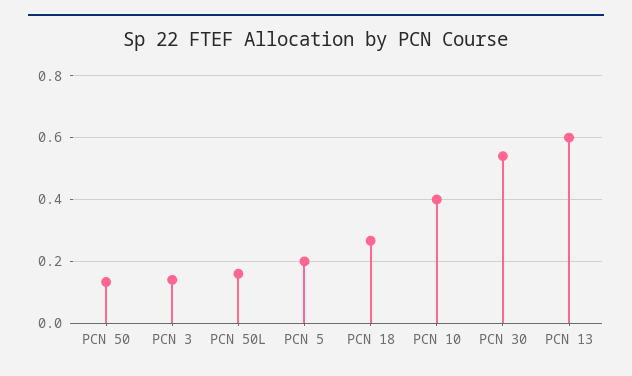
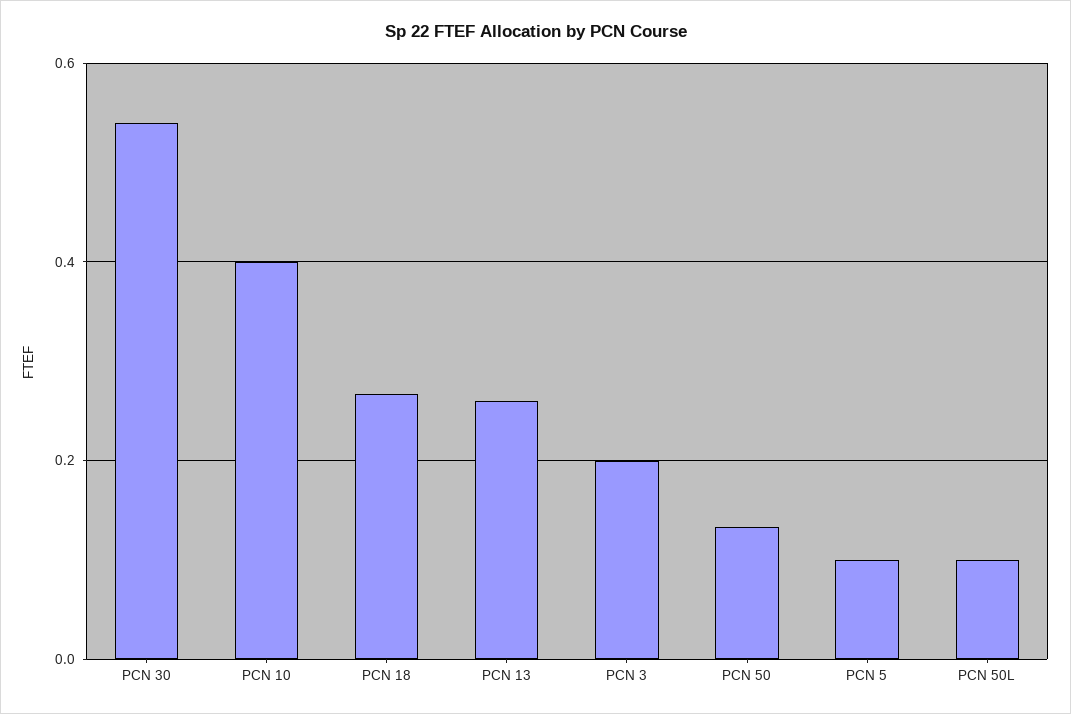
PCN 3: 0.14 -> 0.2
PCN 50L: 0.16 -> 0.1
PCN 5: 0.2 -> 0.1
PCN 13: 0.6 -> 0.26

